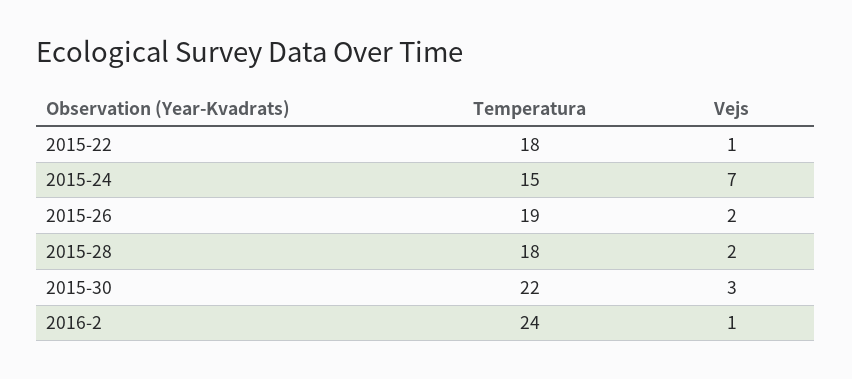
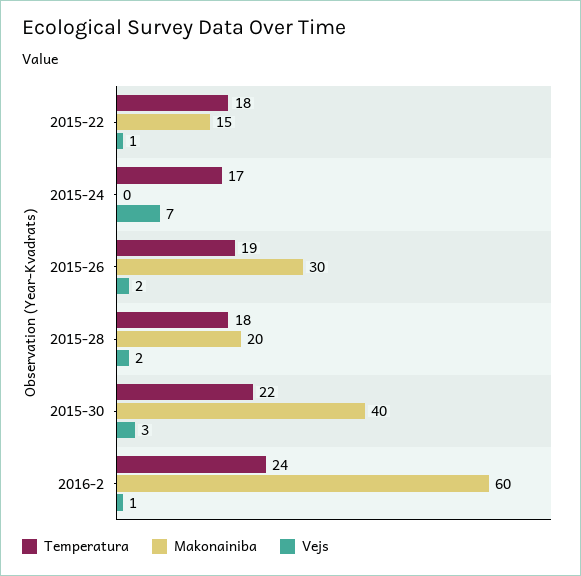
Temperatura, 2015-24: 15 -> 17
Makonainiba, 2015-22: none -> 15
Makonainiba, 2015-24: none -> 0
Makonainiba, 2015-26: none -> 30
Makonainiba, 2015-28: none -> 20
Makonainiba, 2015-30: none -> 40
Makonainiba, 2016-2: none -> 60

